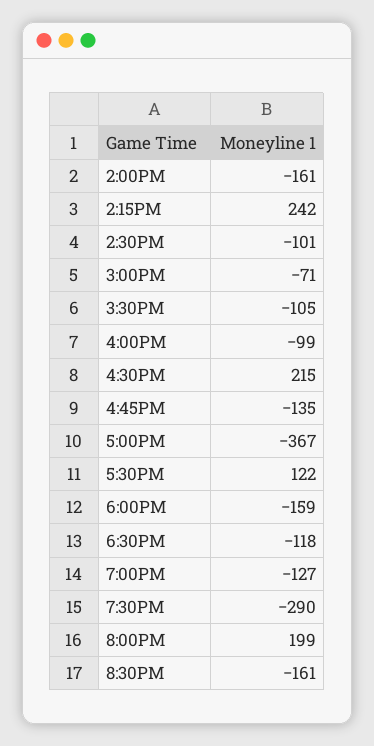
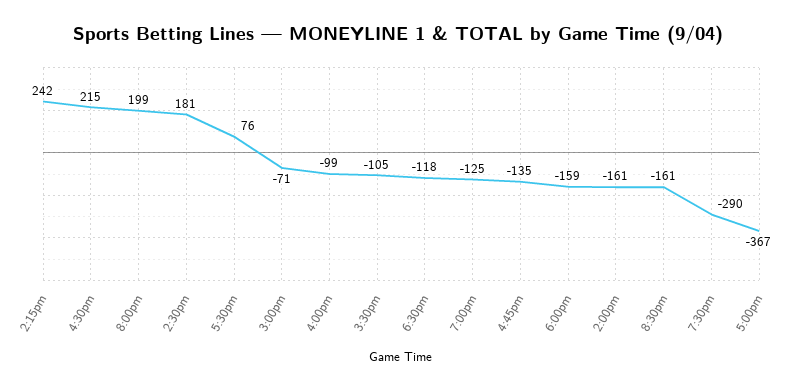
2:30PM: -101 -> 181
5:30PM: 122 -> 76
7:00PM: -127 -> -125

